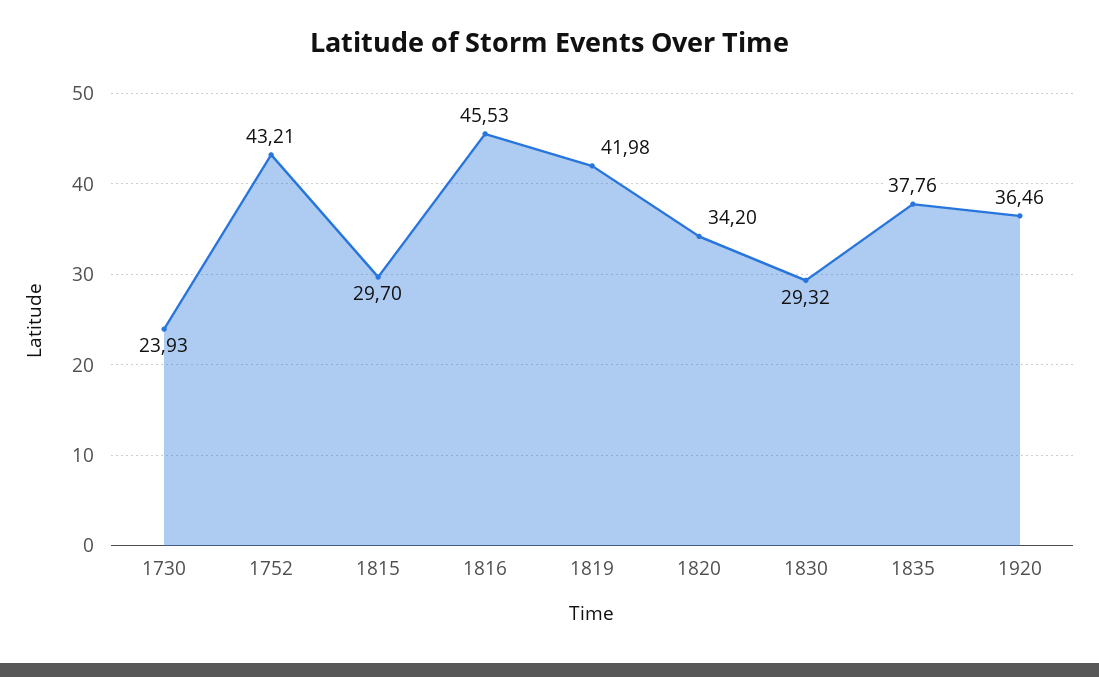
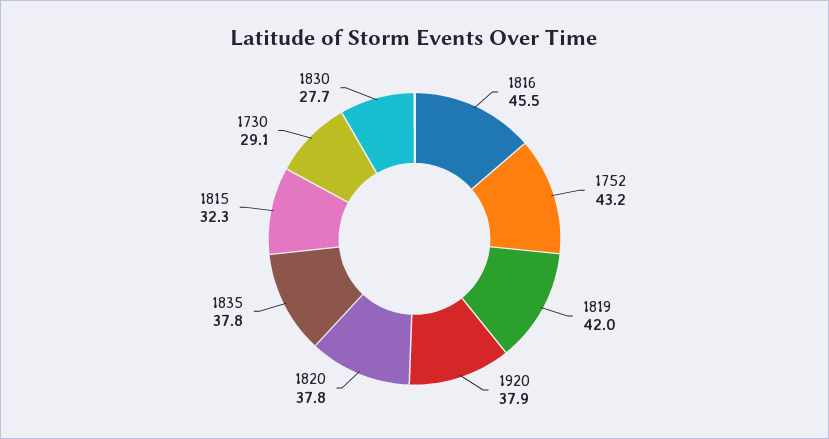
1730: 23.93 -> 29.1
1815: 29.7 -> 32.3
1820: 34.2 -> 37.8
1830: 29.32 -> 27.7
1920: 36.46 -> 37.9

